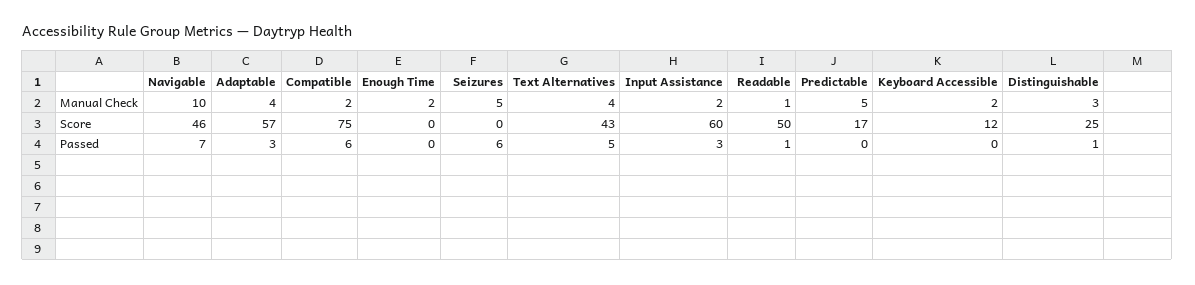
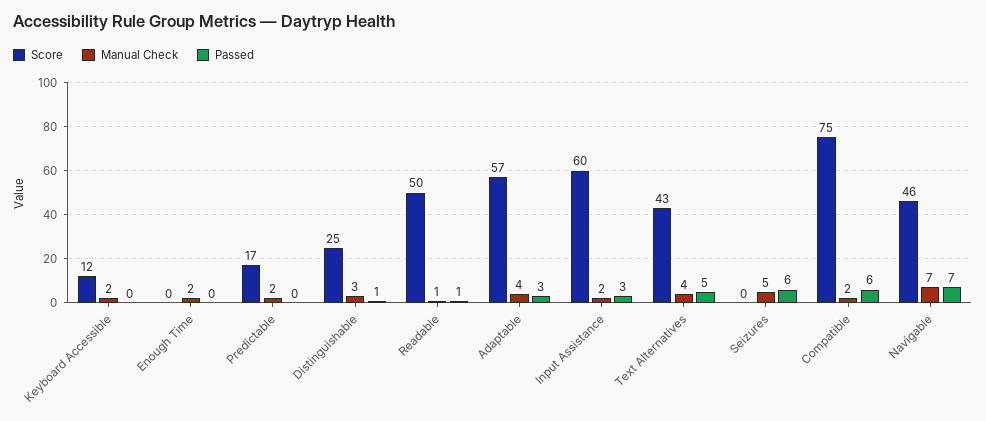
Manual Check, Navigable: 10 -> 7
Manual Check, Predictable: 5 -> 2

